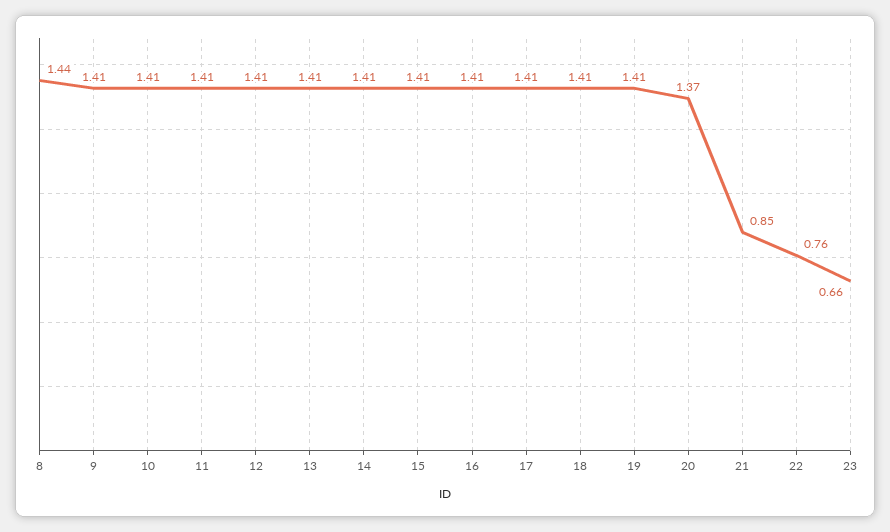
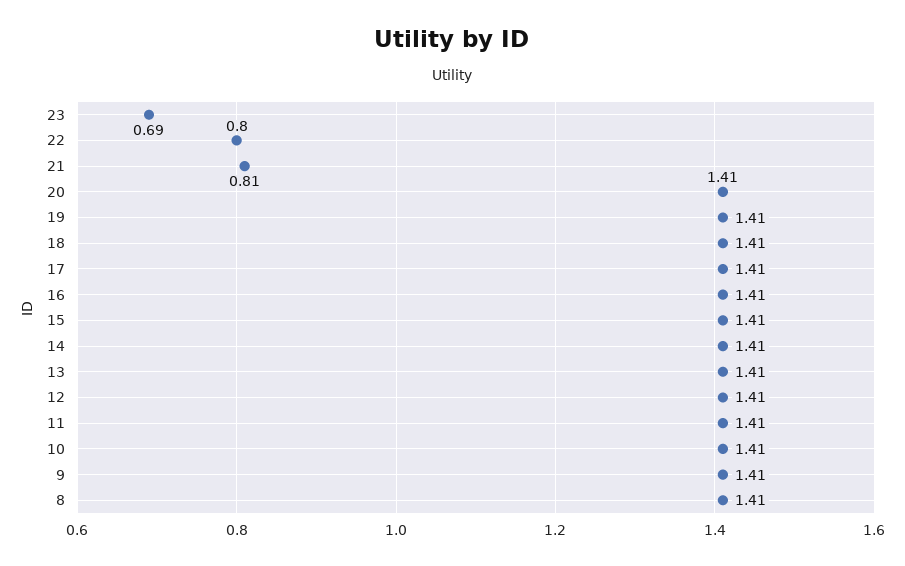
8: 1.44 -> 1.41
20: 1.37 -> 1.41
21: 0.85 -> 0.81
22: 0.76 -> 0.8
23: 0.66 -> 0.69

